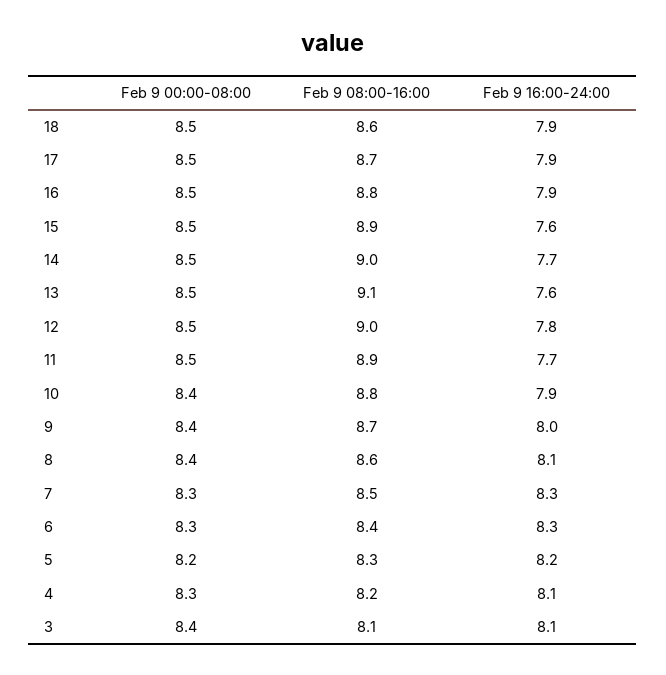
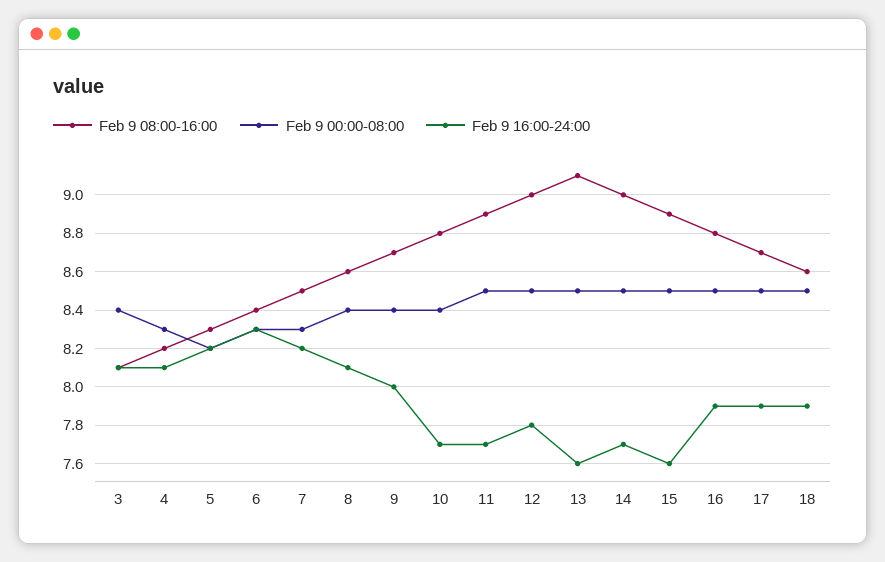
Feb 9 16:00-24:00, 10: 7.9 -> 7.7
Feb 9 16:00-24:00, 7: 8.3 -> 8.2

